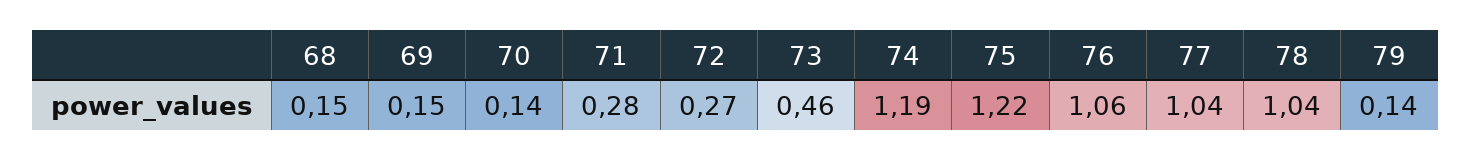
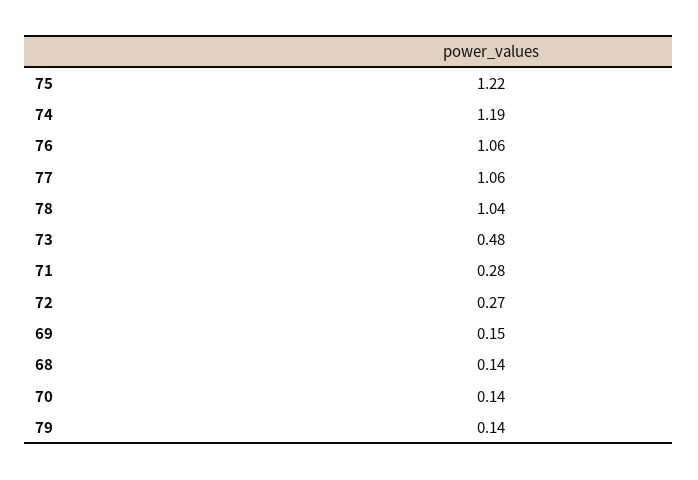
68: 0.15 -> 0.14
73: 0.46 -> 0.48
77: 1.04 -> 1.06

